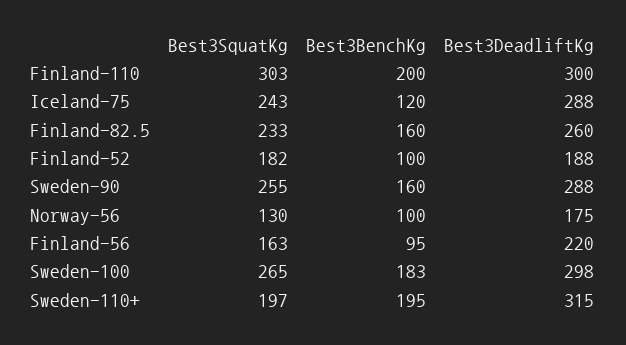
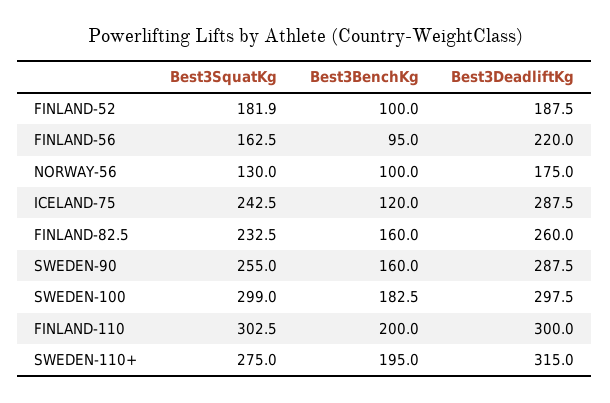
Best3SquatKg, Sweden-100: 265 -> 299
Best3SquatKg, Sweden-110+: 197 -> 275

